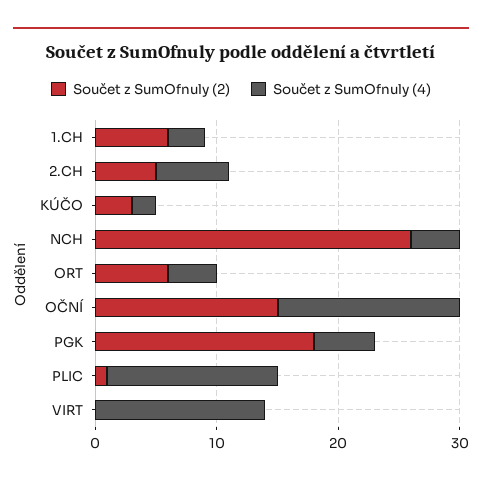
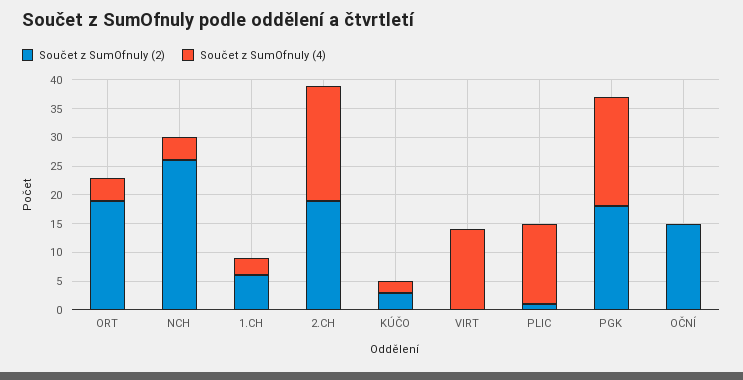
Součet z SumOfnuly (2), 2.CH: 5 -> 20
Součet z SumOfnuly (4), 2.CH: 6 -> 20
Součet z SumOfnuly (2), ORT: 6 -> 20
Součet z SumOfnuly (4), OČNÍ: 15 -> 0
Součet z SumOfnuly (4), PGK: 5 -> 20

